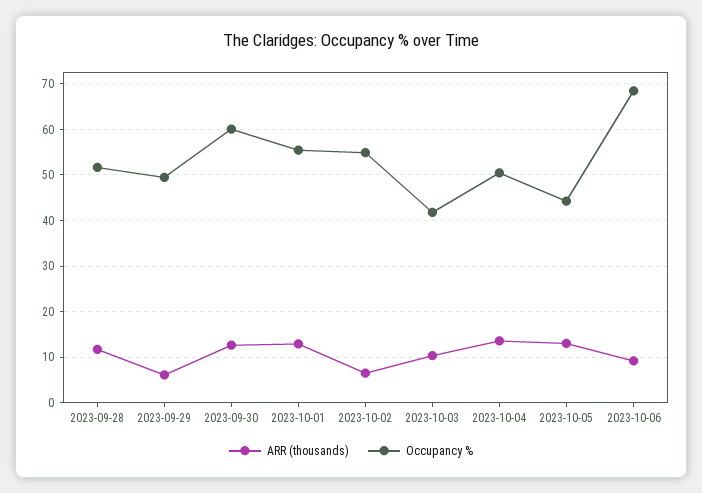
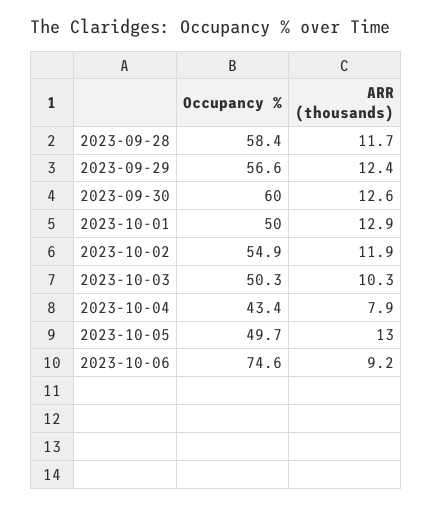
Occupancy %, 2023-09-28: 52 -> 58.4
ARR (thousands), 2023-09-29: 6 -> 12.4
Occupancy %, 2023-09-29: 50 -> 56.6
Occupancy %, 2023-10-01: 56 -> 50
ARR (thousands), 2023-10-02: 6 -> 11.9
Occupancy %, 2023-10-03: 42 -> 50.3
ARR (thousands), 2023-10-04: 14 -> 7.9
Occupancy %, 2023-10-04: 50 -> 43.4
Occupancy %, 2023-10-05: 44 -> 49.7
Occupancy %, 2023-10-06: 68 -> 74.6

